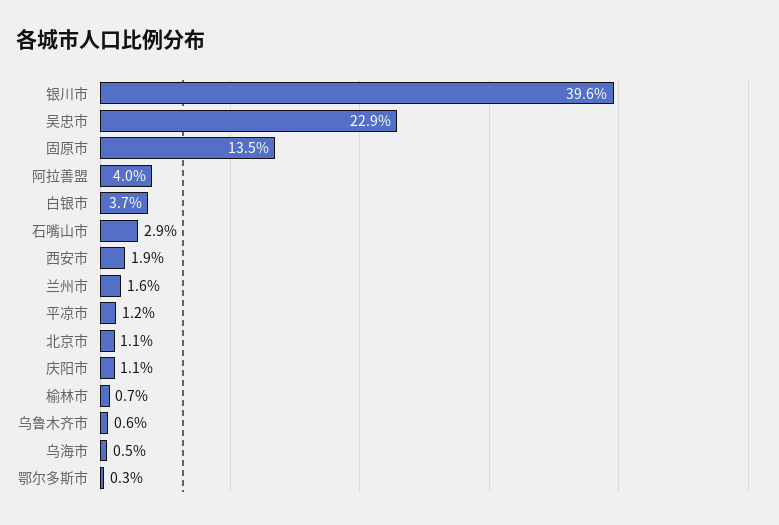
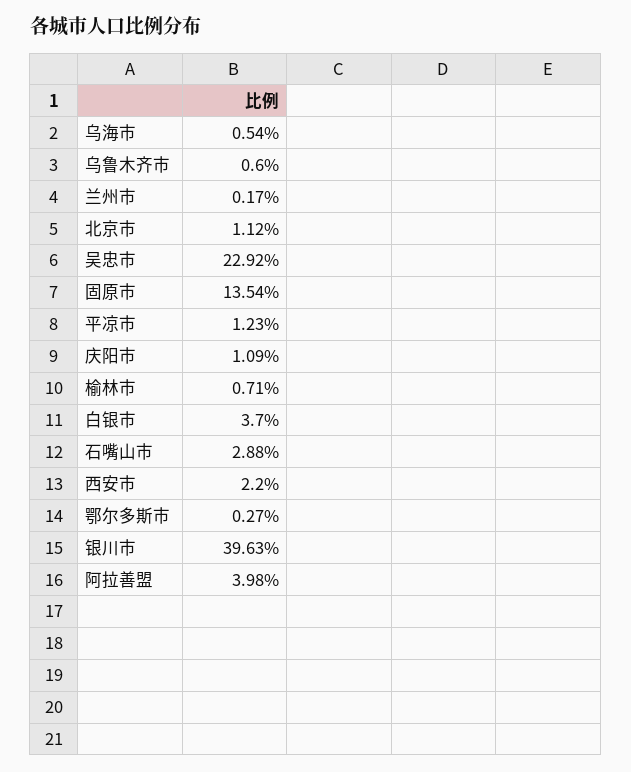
西安市: 1.9 -> 2.2
兰州市: 1.6 -> 0.17

